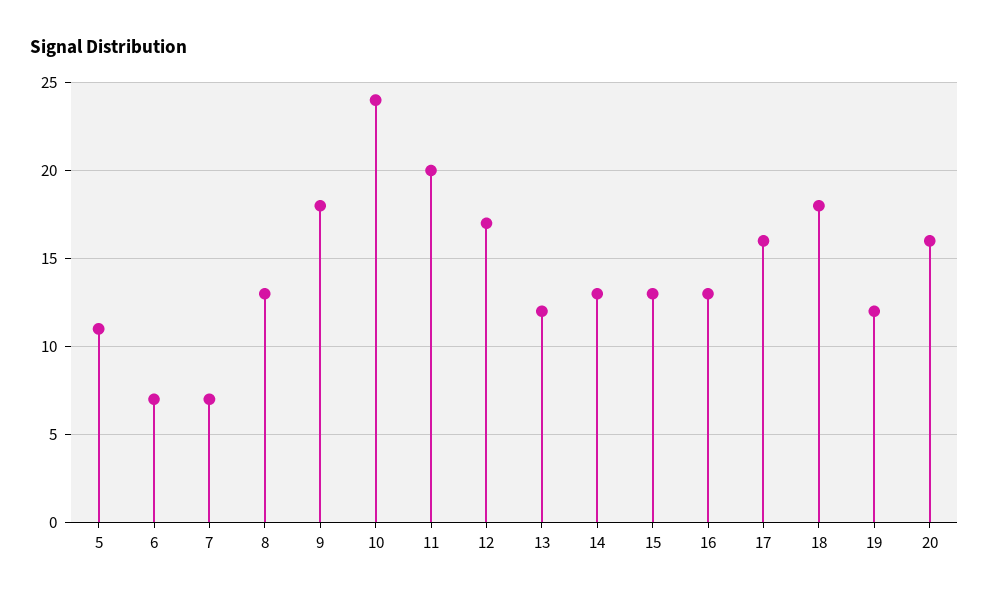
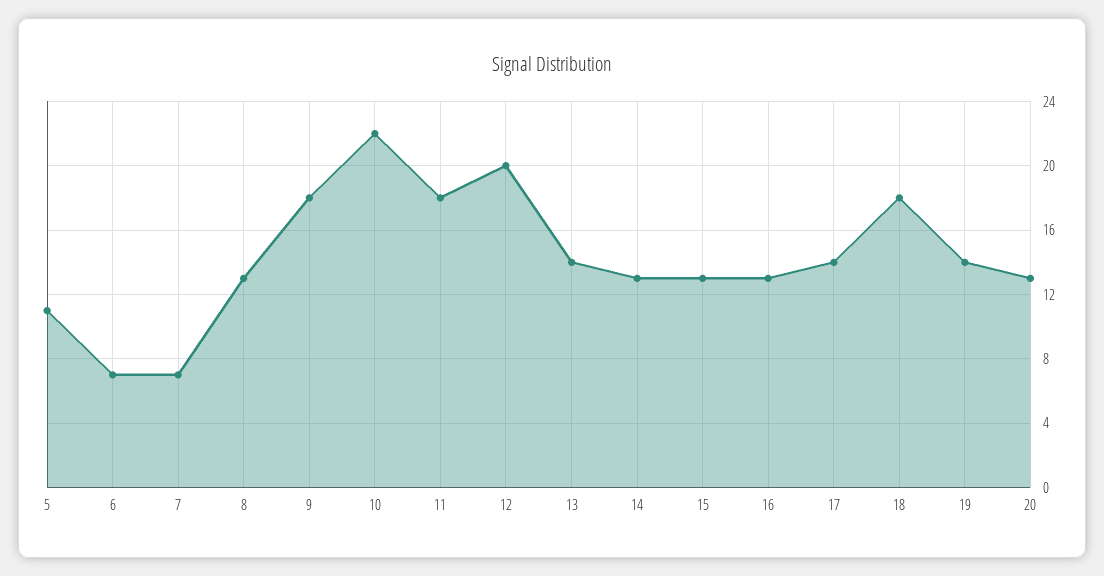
10: 24 -> 22
11: 20 -> 18
12: 17 -> 20
13: 12 -> 14
17: 16 -> 14
19: 12 -> 14
20: 16 -> 13

